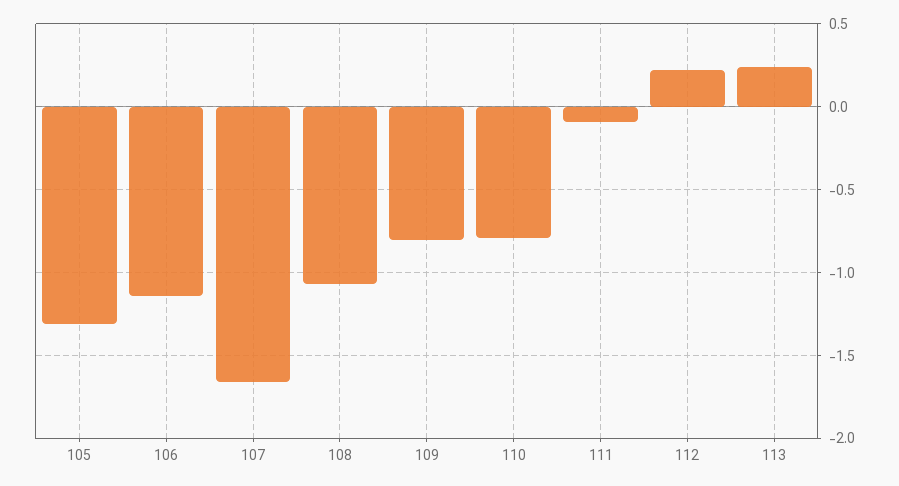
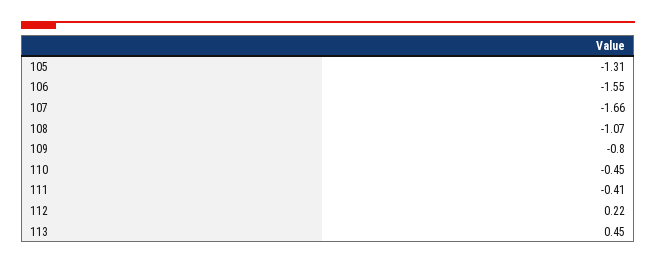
106: -1.15 -> -1.55
110: -0.8 -> -0.45
111: -0.1 -> -0.41
113: 0.25 -> 0.45

